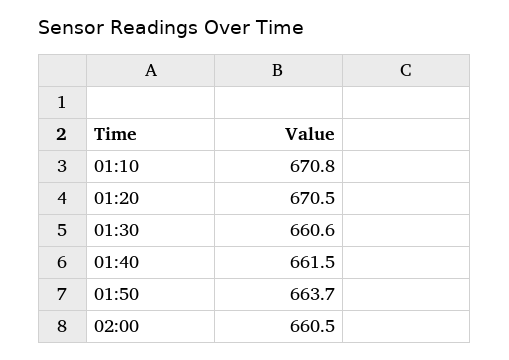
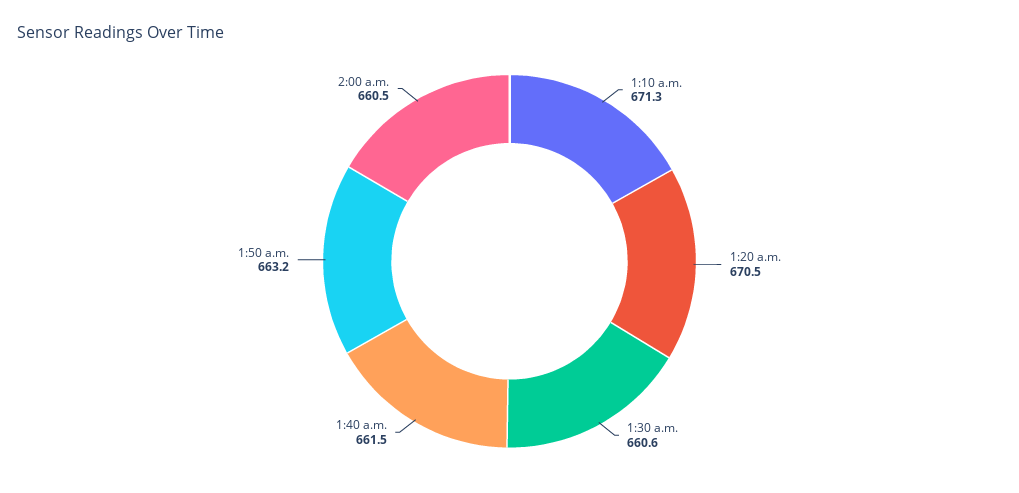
01:10: 670.8 -> 671.3
01:50: 663.7 -> 663.2

